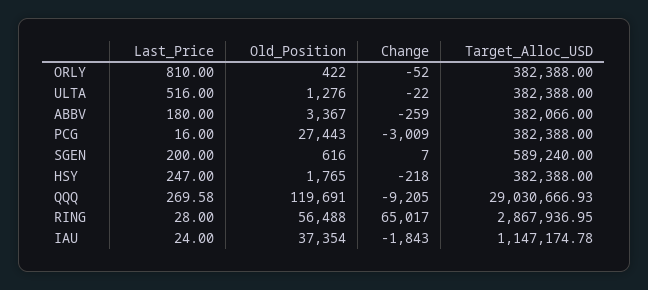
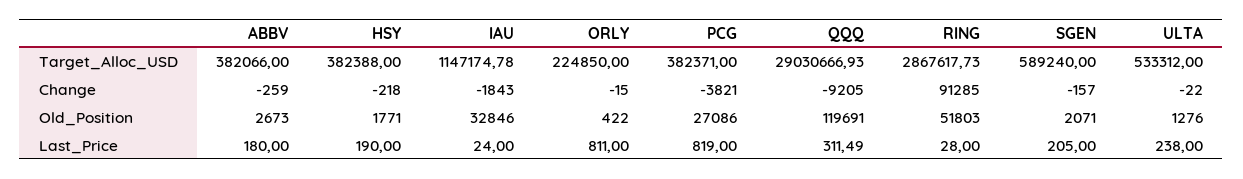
Last_Price, ORLY: 810 -> 811
Change, ORLY: -52 -> -15
Target_Alloc_USD, ORLY: 382388 -> 224850
Last_Price, ULTA: 516 -> 238
Target_Alloc_USD, ULTA: 382388 -> 533312
Old_Position, ABBV: 3367 -> 2673
Last_Price, PCG: 16 -> 819
Old_Position, PCG: 27443 -> 27086
Change, PCG: -3009 -> -3821
Target_Alloc_USD, PCG: 382388 -> 382371
Last_Price, SGEN: 200 -> 205
Old_Position, SGEN: 616 -> 2071
Change, SGEN: 7 -> -157
Last_Price, HSY: 247 -> 190
Old_Position, HSY: 1765 -> 1771
Last_Price, QQQ: 269.58 -> 311.49
Old_Position, RING: 56488 -> 51803
Change, RING: 65017 -> 91285
Target_Alloc_USD, RING: 2867936.95 -> 2867617.73
Old_Position, IAU: 37354 -> 32846

